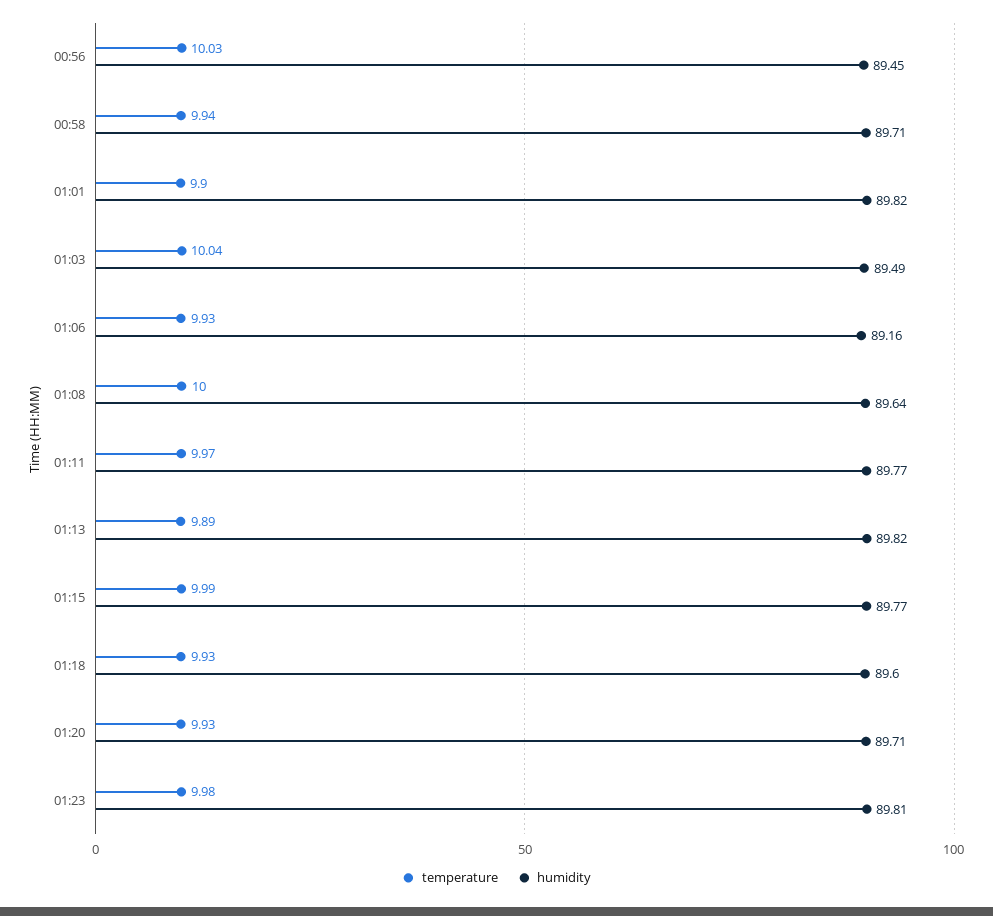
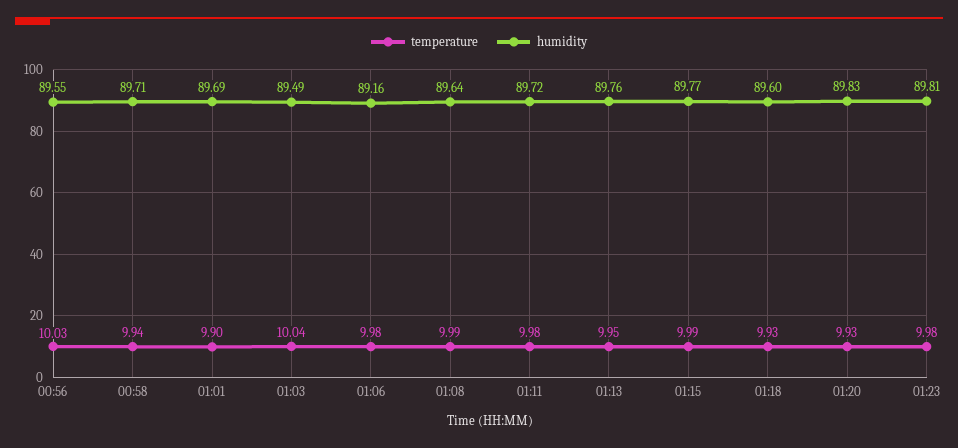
humidity, 00:56: 89.45 -> 89.55
humidity, 01:01: 89.82 -> 89.69
temperature, 01:06: 9.93 -> 9.98
temperature, 01:08: 10 -> 9.99
temperature, 01:11: 9.97 -> 9.98
humidity, 01:11: 89.77 -> 89.72
temperature, 01:13: 9.89 -> 9.95
humidity, 01:13: 89.82 -> 89.76
humidity, 01:20: 89.71 -> 89.83

